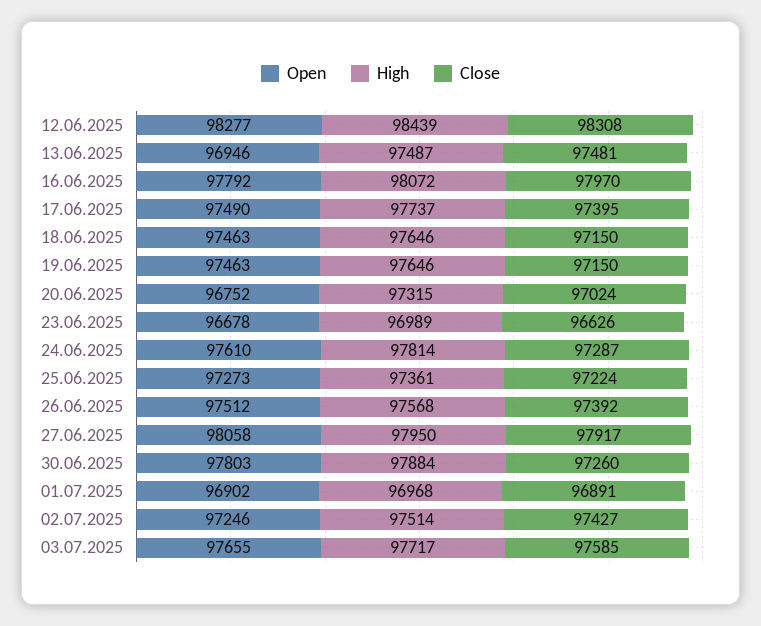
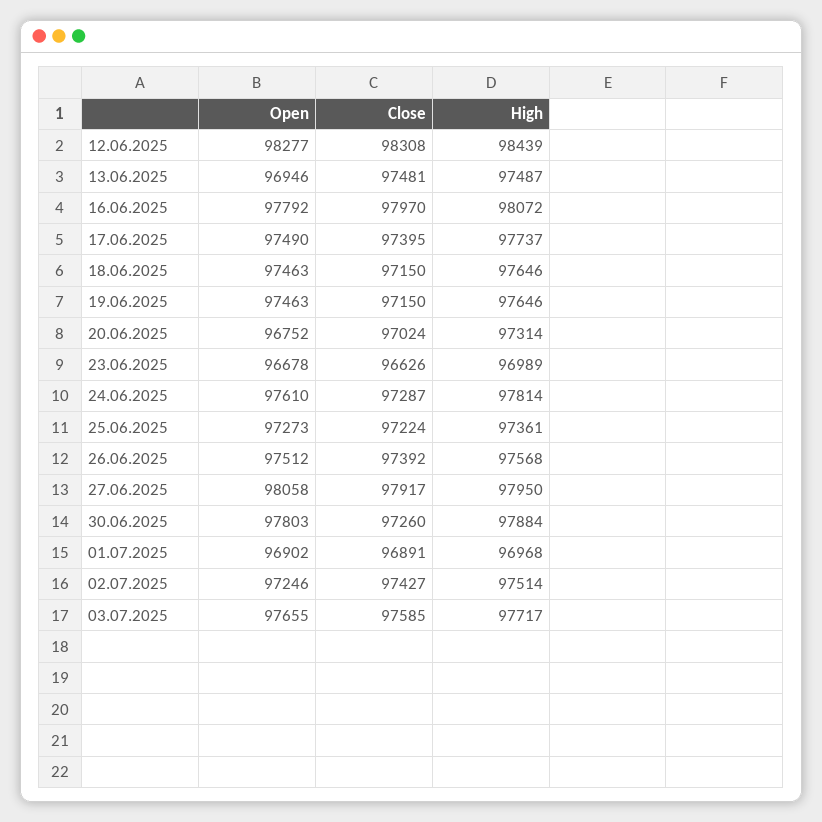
High, 20.06.2025: 97315 -> 97314

